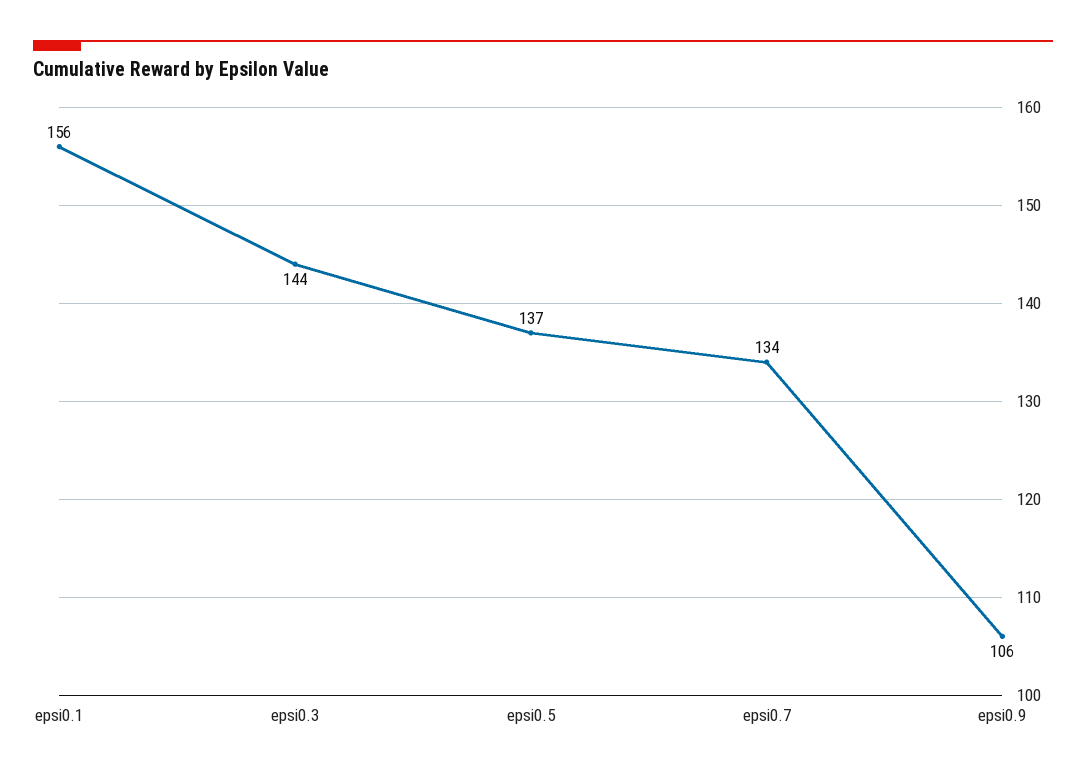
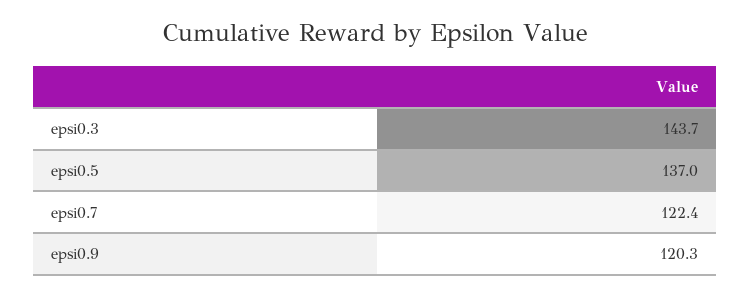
epsi0.1: 156 -> none
epsi0.7: 134 -> 122.4
epsi0.9: 106 -> 120.3

